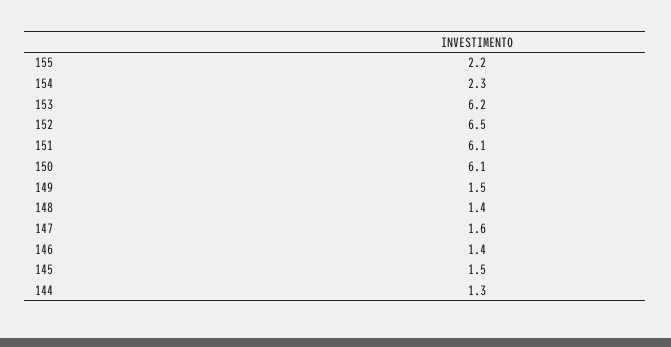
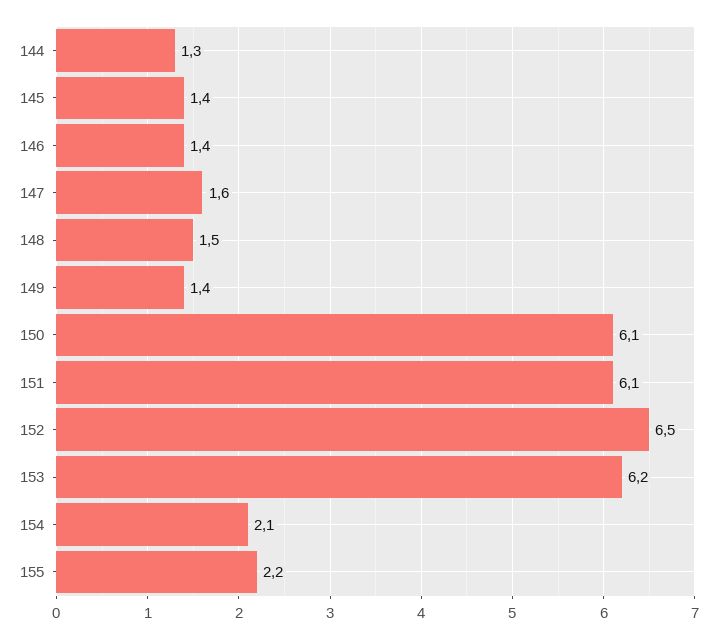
154: 2.3 -> 2.1
149: 1.5 -> 1.4
148: 1.4 -> 1.5
145: 1.5 -> 1.4

